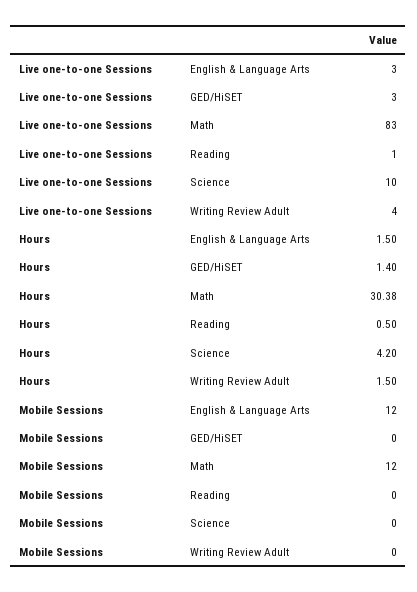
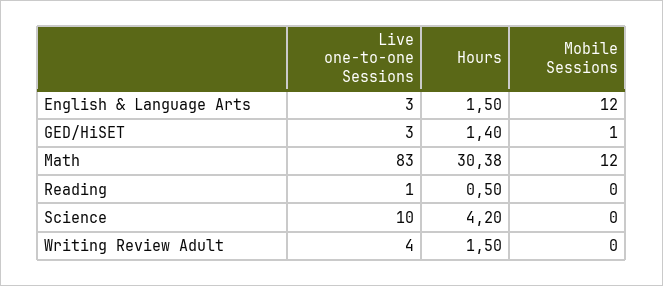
Mobile Sessions, GED/HiSET: 0 -> 1

